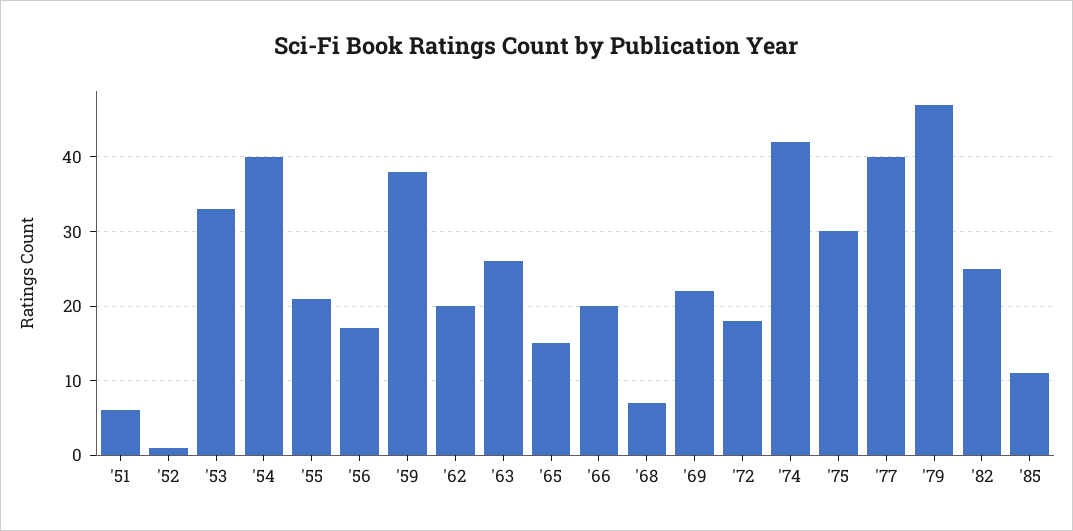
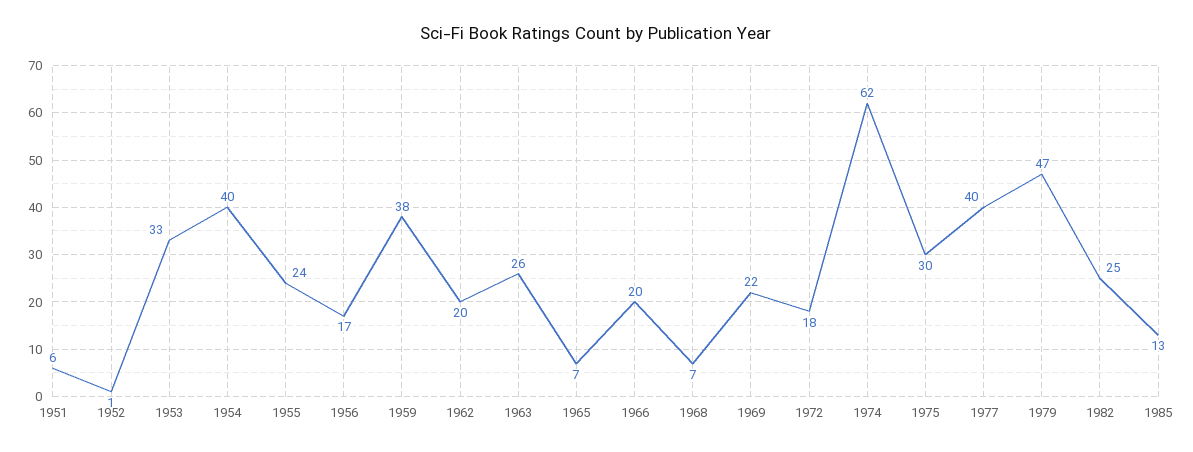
'55: 21 -> 24
'65: 15 -> 7
'74: 42 -> 62
'85: 11 -> 13

